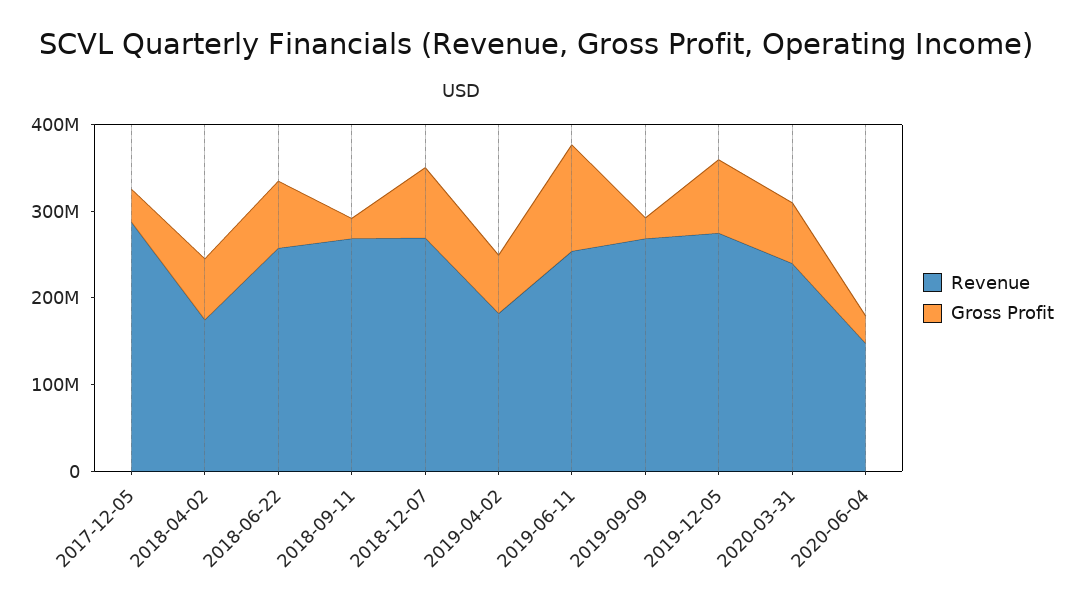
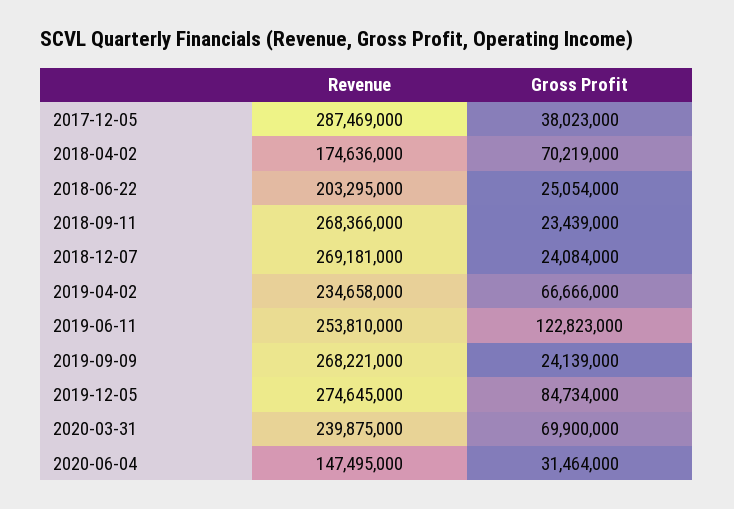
Revenue, 2018-06-22: 260000000 -> 203295000
Gross Profit, 2018-06-22: 80000000 -> 25054000
Gross Profit, 2018-12-07: 80000000 -> 24084000
Revenue, 2019-04-02: 180000000 -> 234658000

